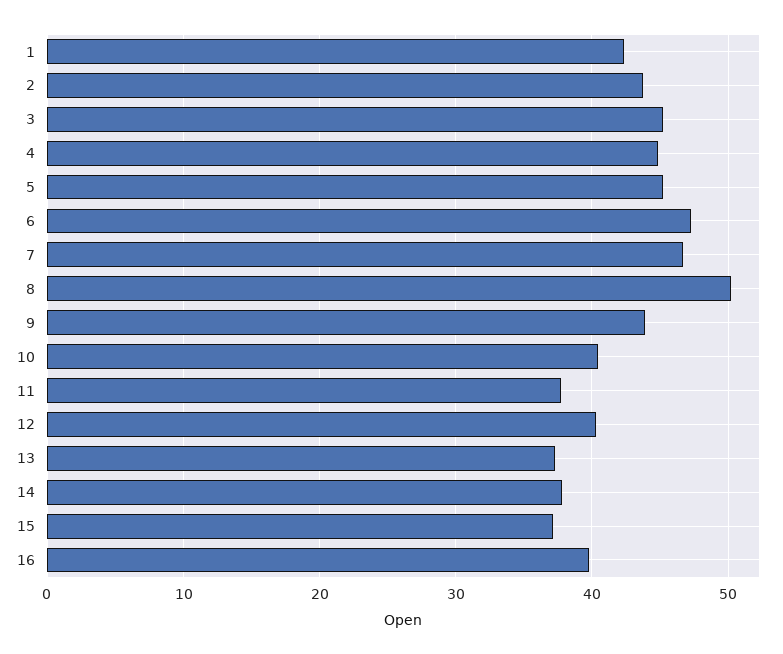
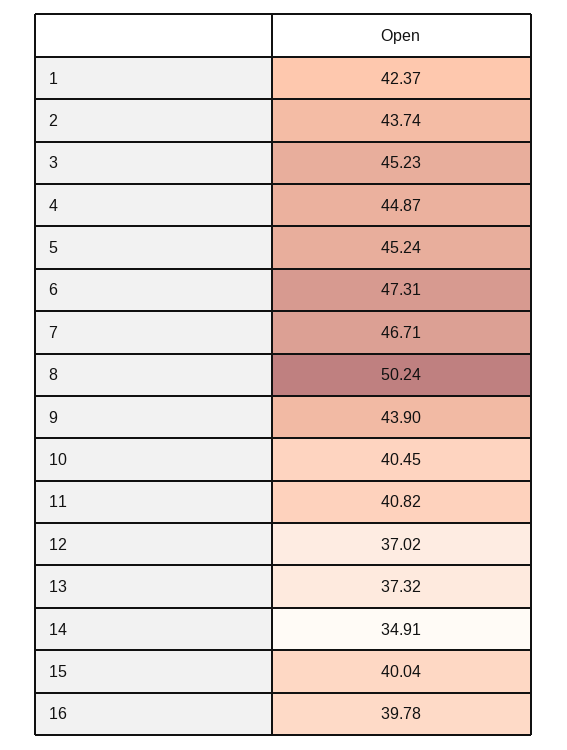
11: 38 -> 40.82
12: 40 -> 37.02
14: 38 -> 34.91
15: 37 -> 40.04

